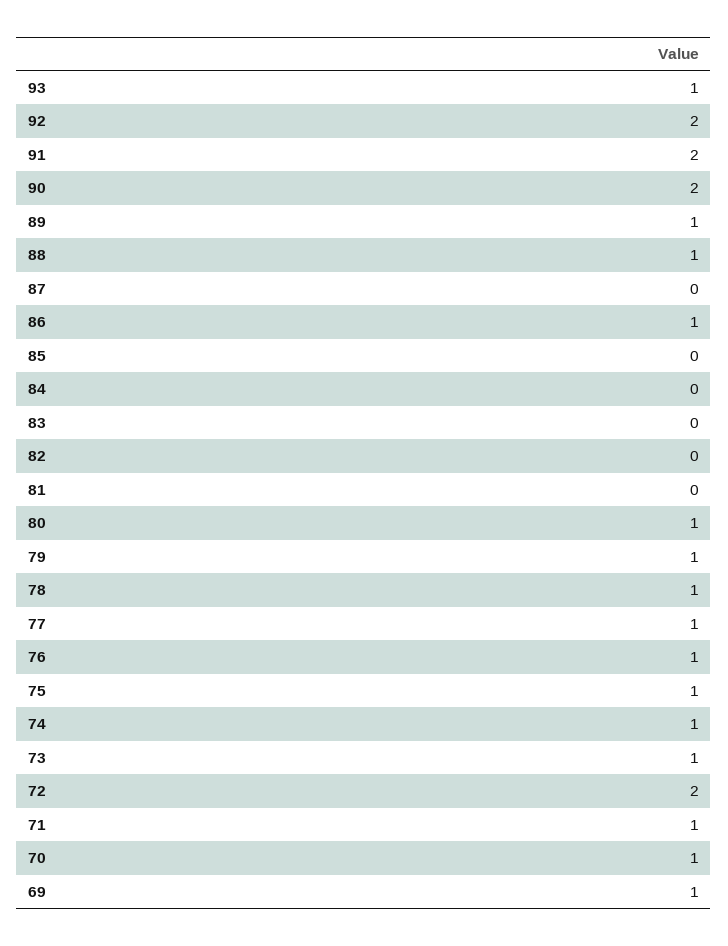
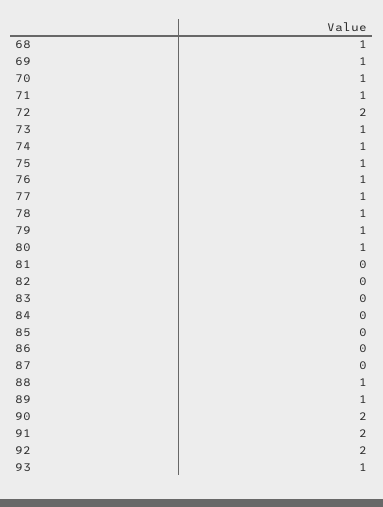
86: 1 -> 0
68: none -> 1

